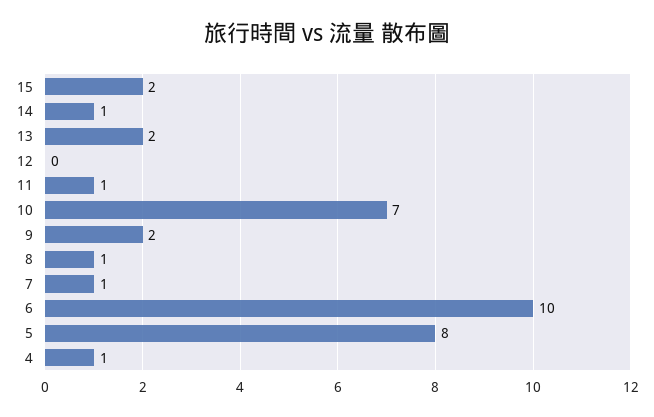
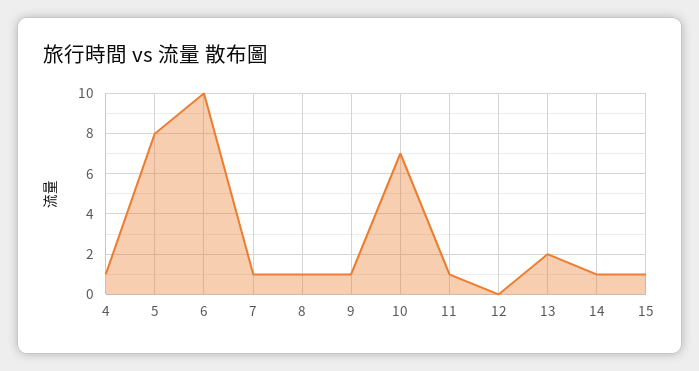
15: 2 -> 1
9: 2 -> 1

